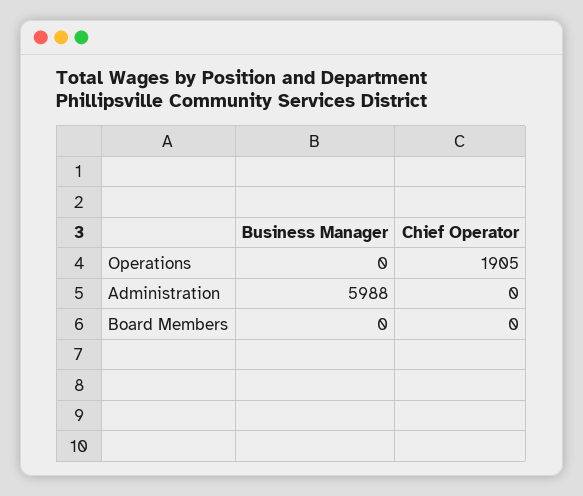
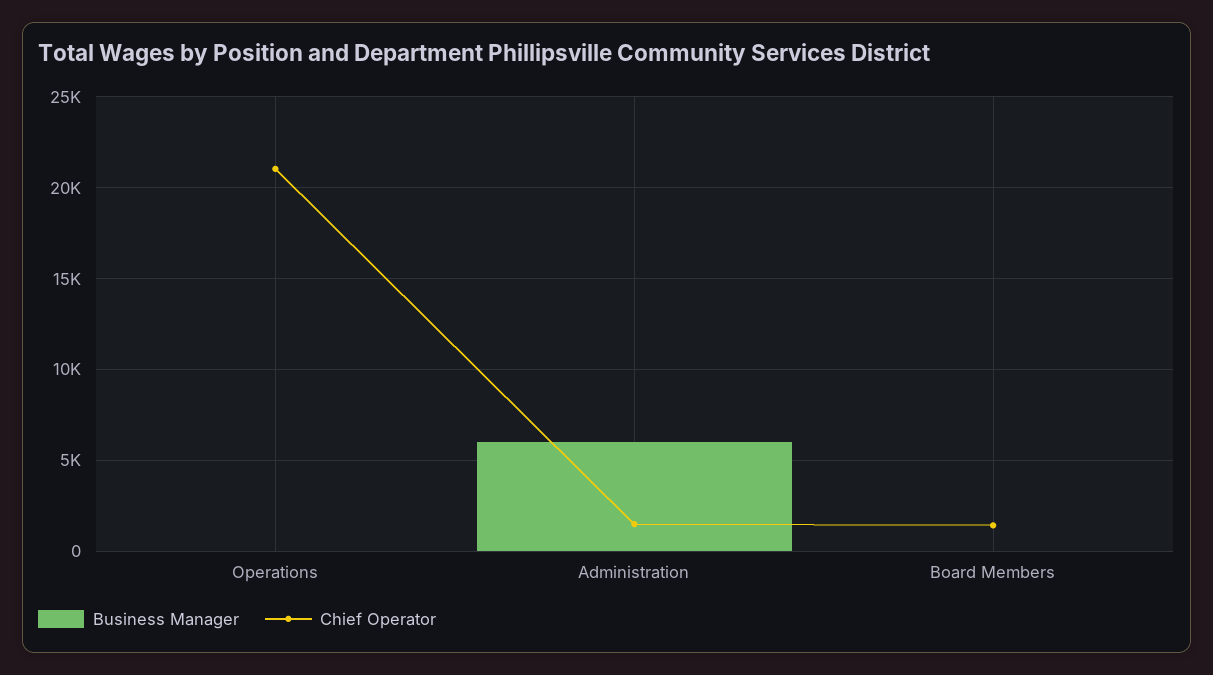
Chief Operator, Operations: 1905 -> 21000
Chief Operator, Administration: 0 -> 1500
Chief Operator, Board Members: 0 -> 1500

